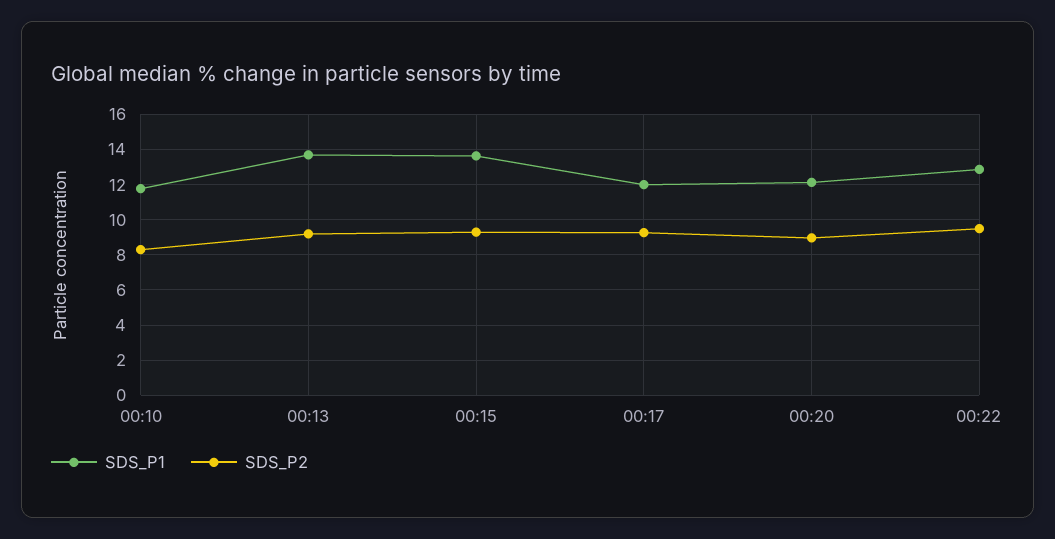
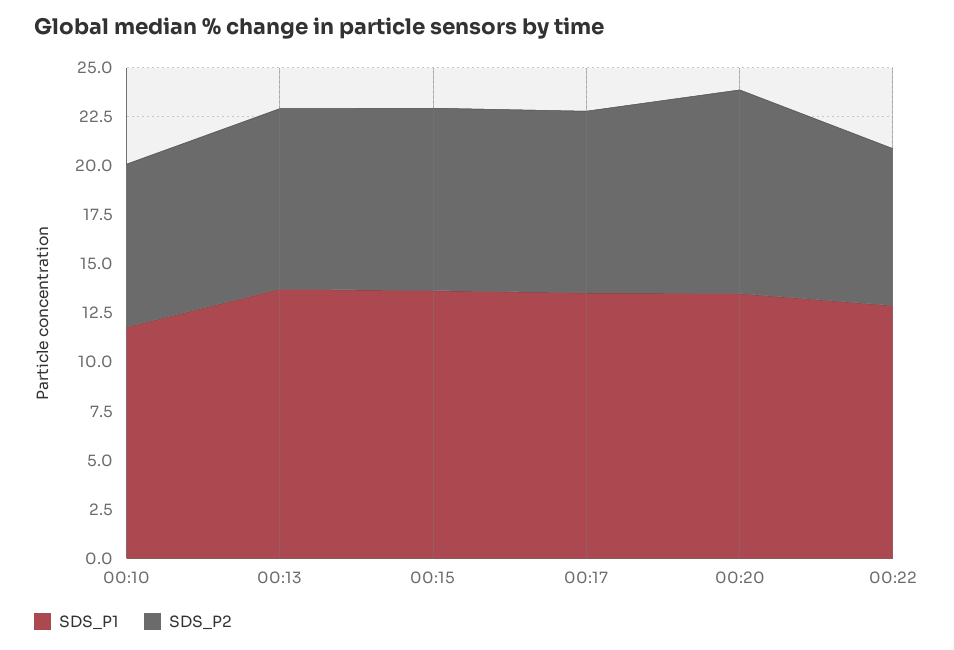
SDS_P1, 00:17: 12 -> 13.5
SDS_P1, 00:20: 12 -> 13.5
SDS_P2, 00:20: 9 -> 10.5
SDS_P2, 00:22: 9.5 -> 8

